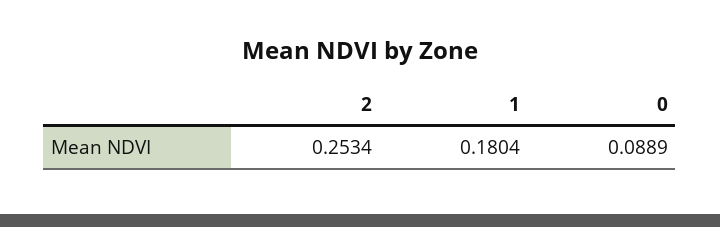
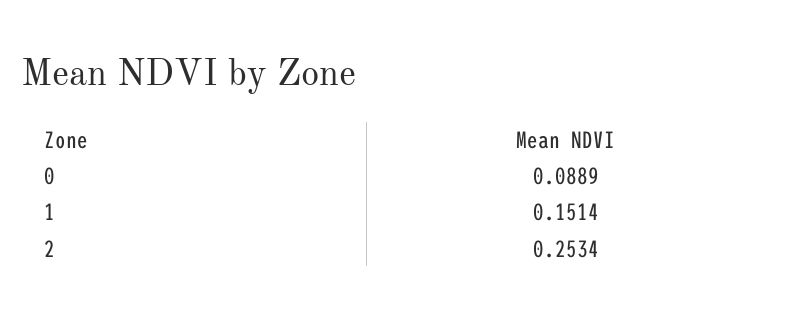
1: 0.1804 -> 0.1514

